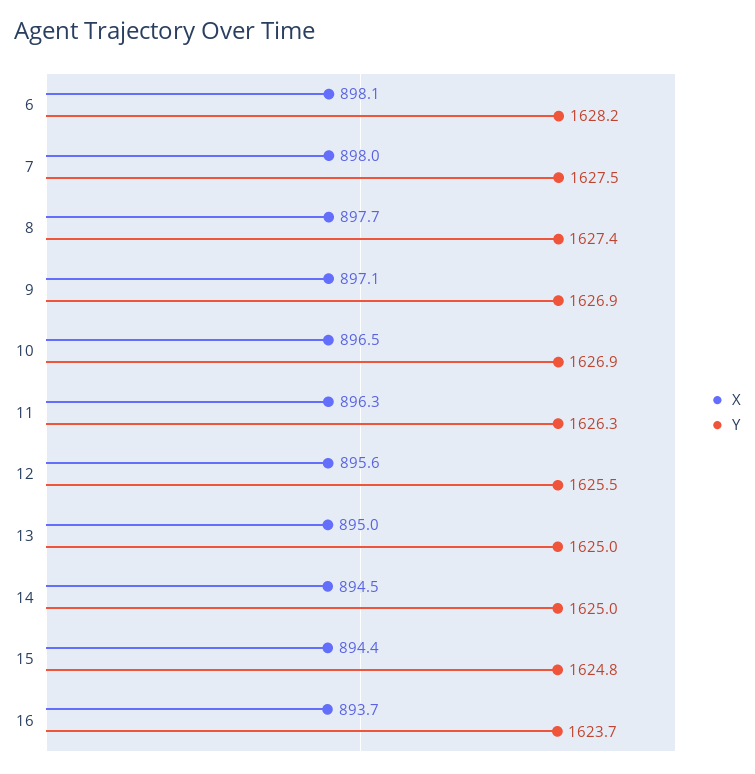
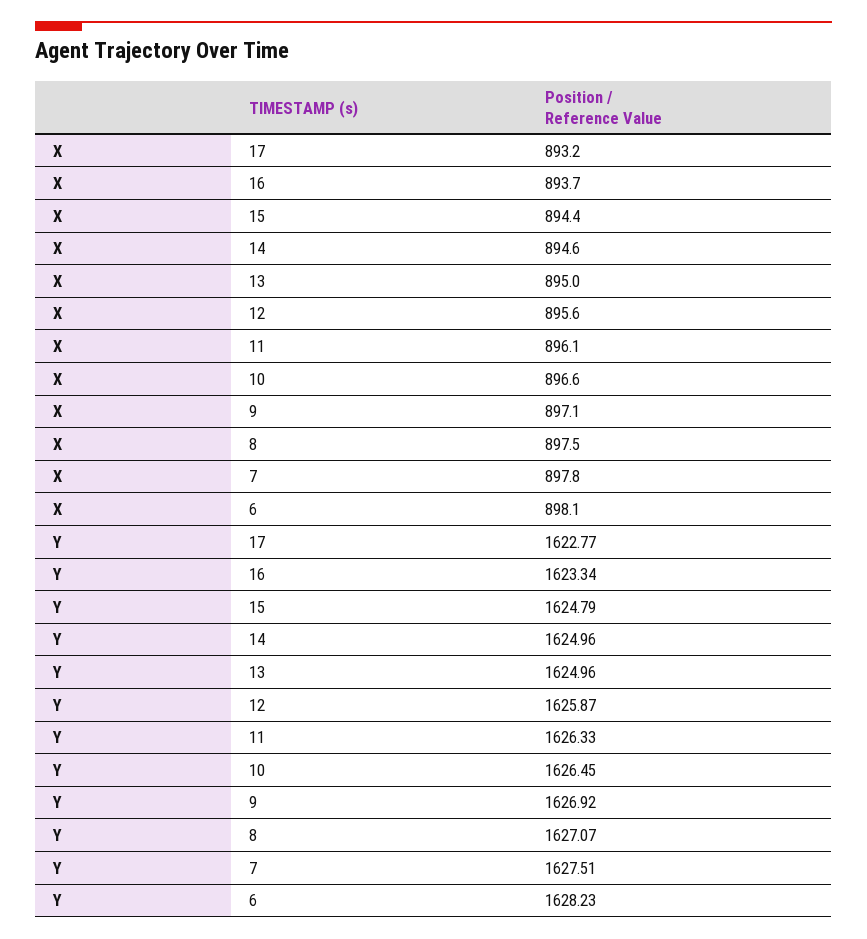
X, 7: 898 -> 897.8
X, 8: 897.7 -> 897.5
Y, 8: 1627.4 -> 1627.07
X, 10: 896.5 -> 896.6
Y, 10: 1626.9 -> 1626.45
X, 11: 896.3 -> 896.1
Y, 12: 1625.5 -> 1625.87
X, 14: 894.5 -> 894.6
Y, 16: 1623.7 -> 1623.34
X, 17: none -> 893.2
Y, 17: none -> 1622.77

